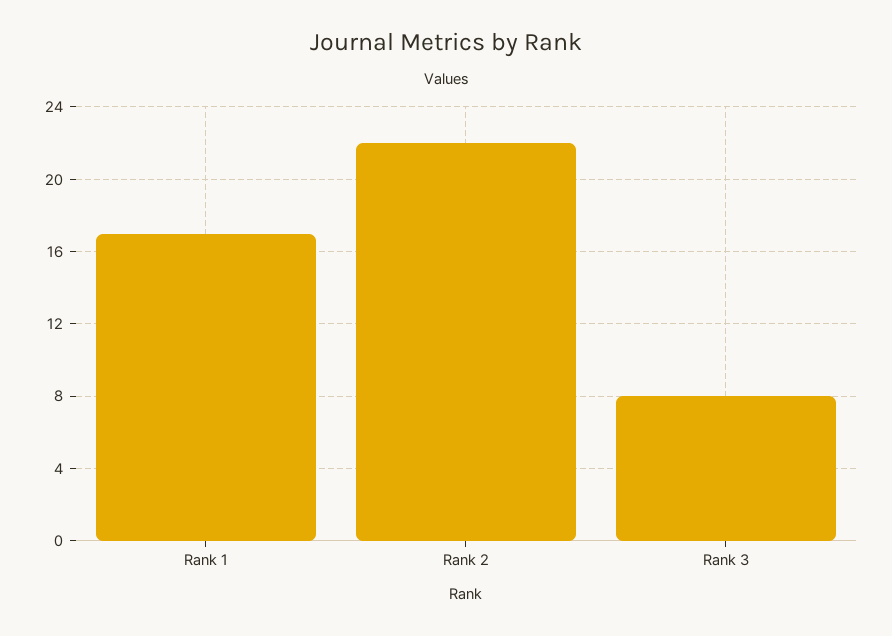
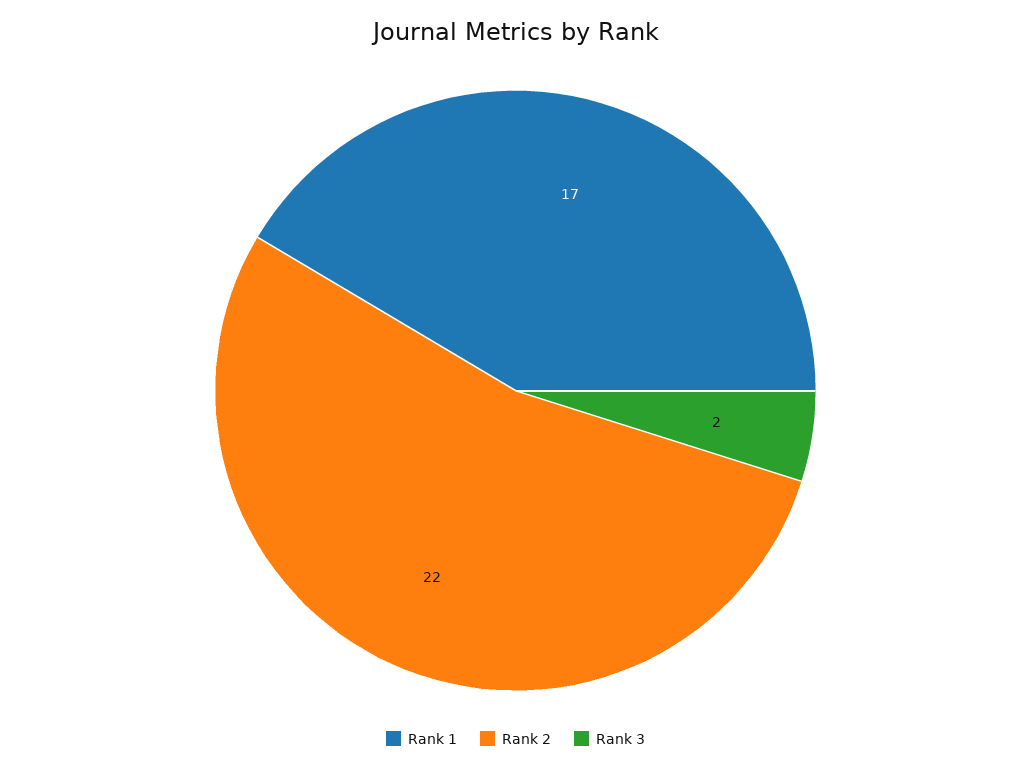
Rank 3: 8 -> 2

